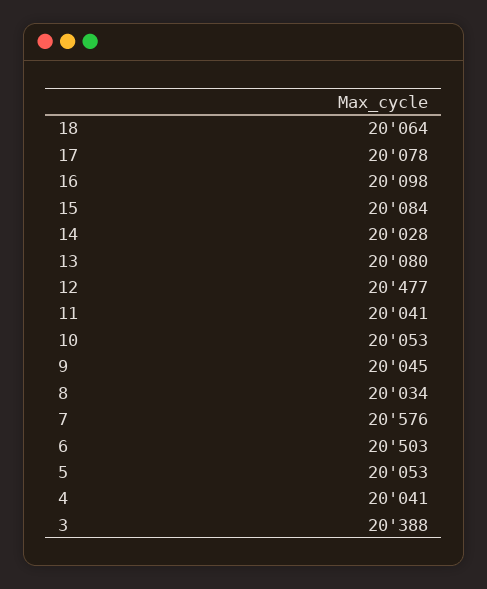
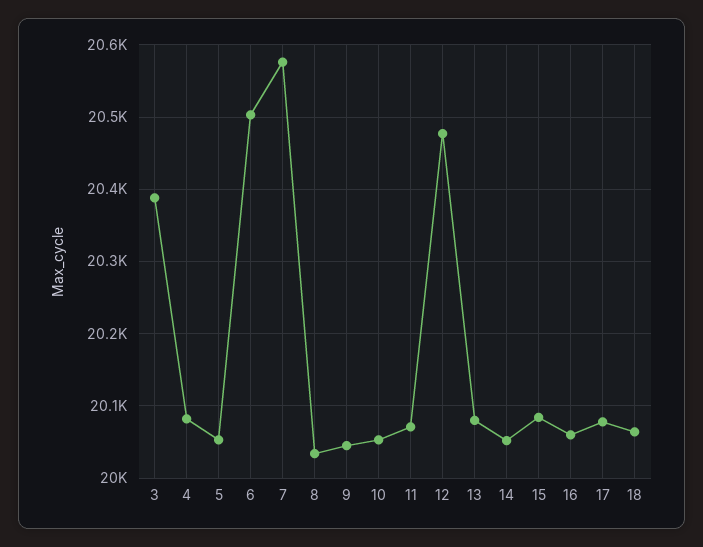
16: 20098 -> 20060
14: 20028 -> 20050
11: 20041 -> 20070
4: 20041 -> 20080

